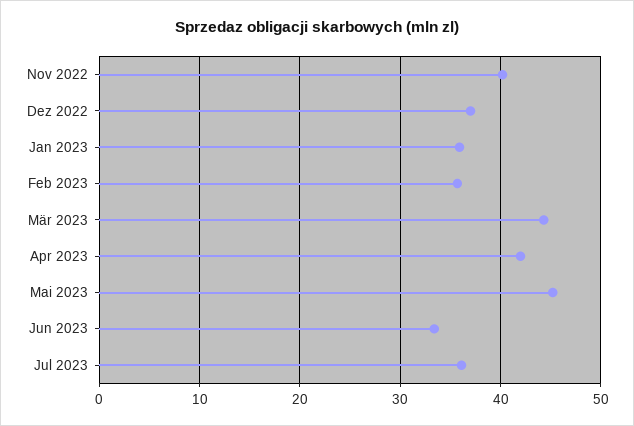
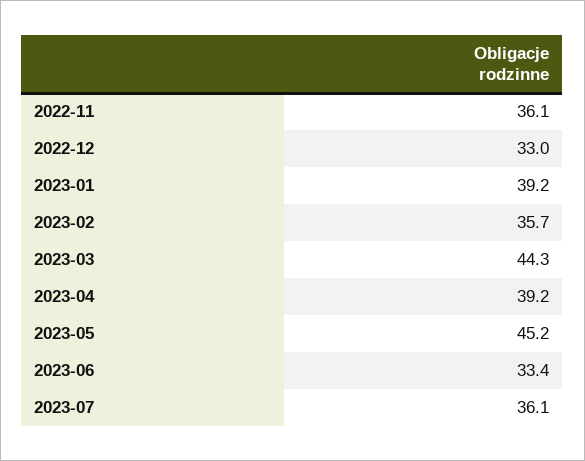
Nov 2022: 40 -> 36.1
Dez 2022: 37 -> 33
Jan 2023: 36 -> 39.2
Apr 2023: 42 -> 39.2

